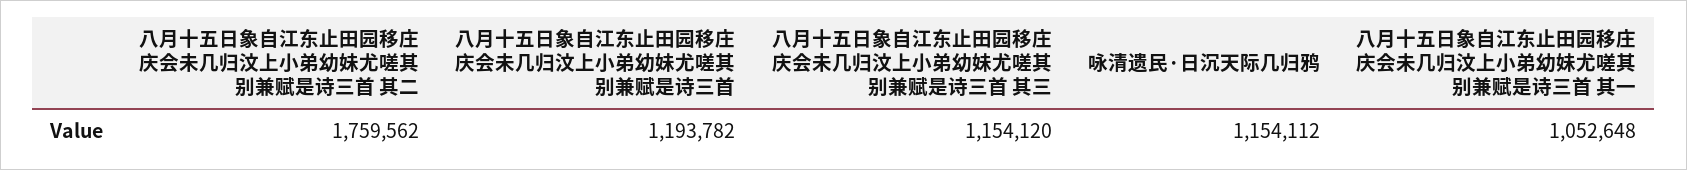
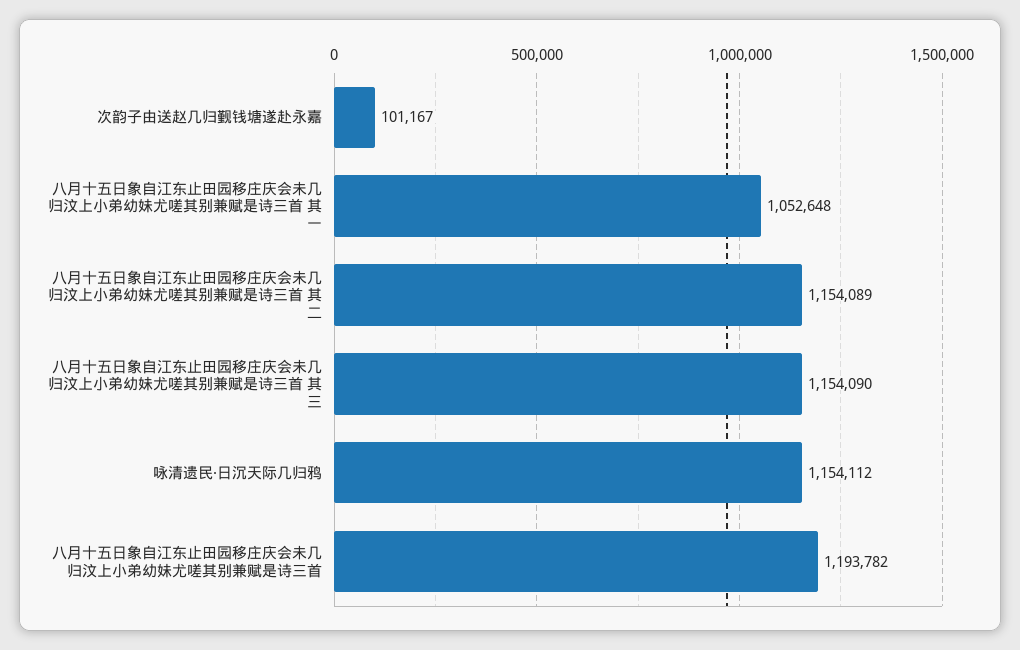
八月十五日象自江东止田园移庄庆会未几归汶上小弟幼妹尤嗟其别兼赋是诗三首 其二: 1759562 -> 1154089
八月十五日象自江东止田园移庄庆会未几归汶上小弟幼妹尤嗟其别兼赋是诗三首 其三: 1154120 -> 1154090
次韵子由送赵几归觐钱塘遂赴永嘉: none -> 101167

